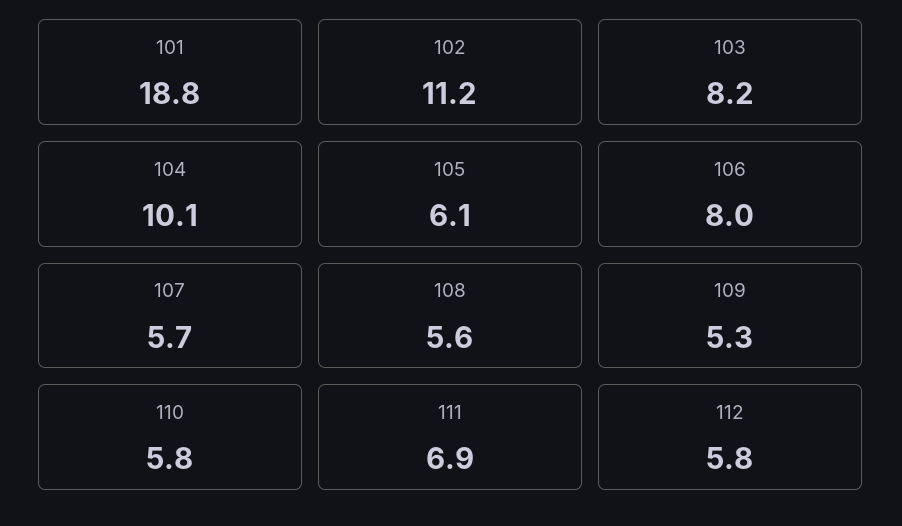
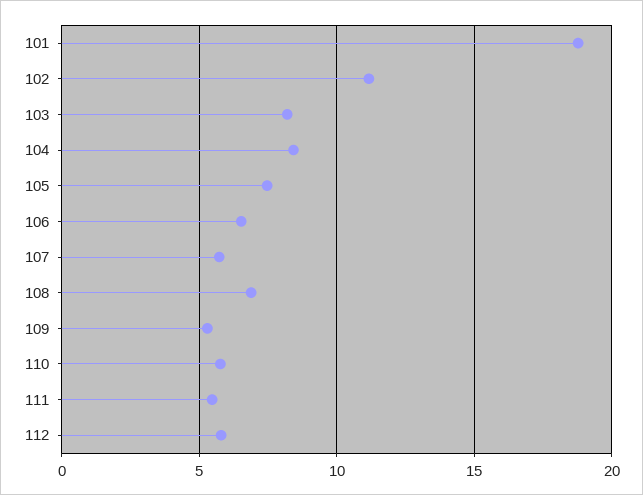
104: 10.1 -> 8.5
105: 6.1 -> 7.5
106: 8 -> 6.5
108: 5.6 -> 7
111: 6.9 -> 5.5

